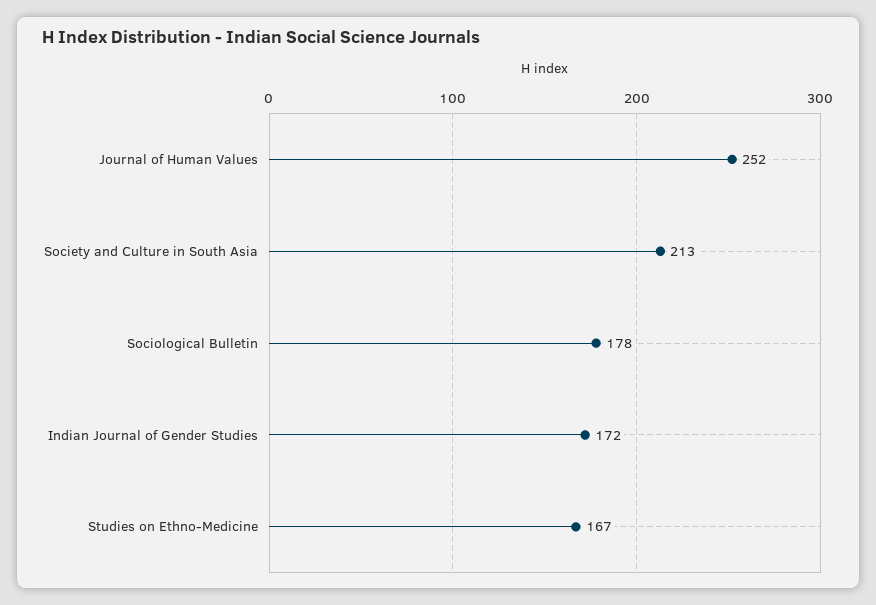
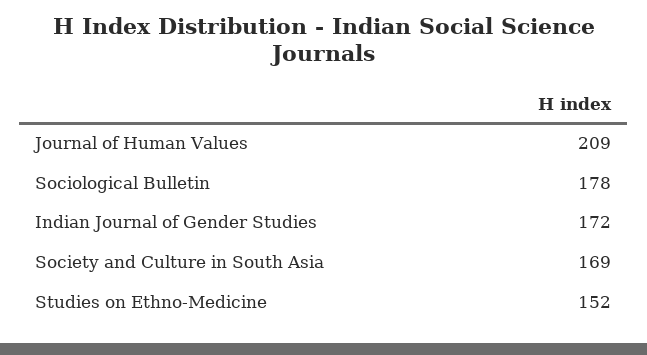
Journal of Human Values: 252 -> 209
Society and Culture in South Asia: 213 -> 169
Studies on Ethno-Medicine: 167 -> 152

